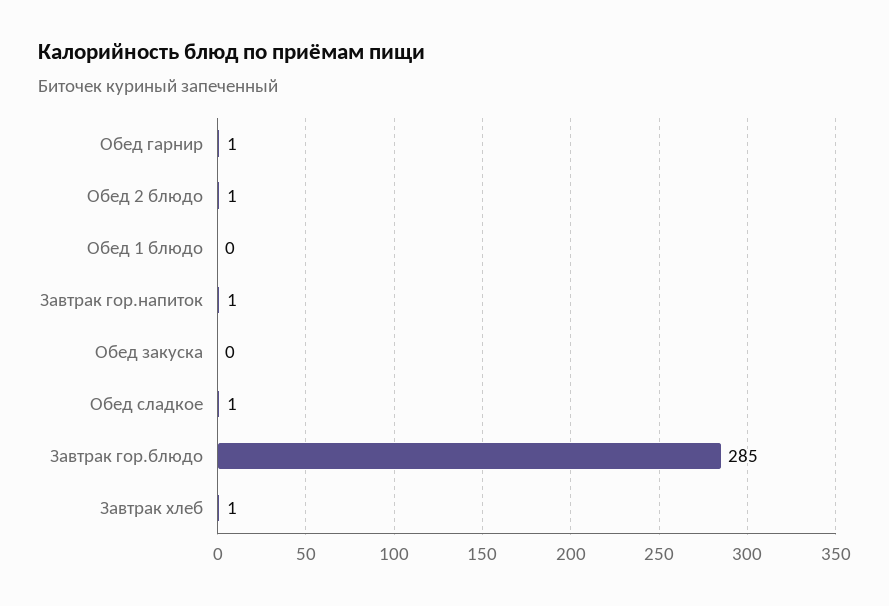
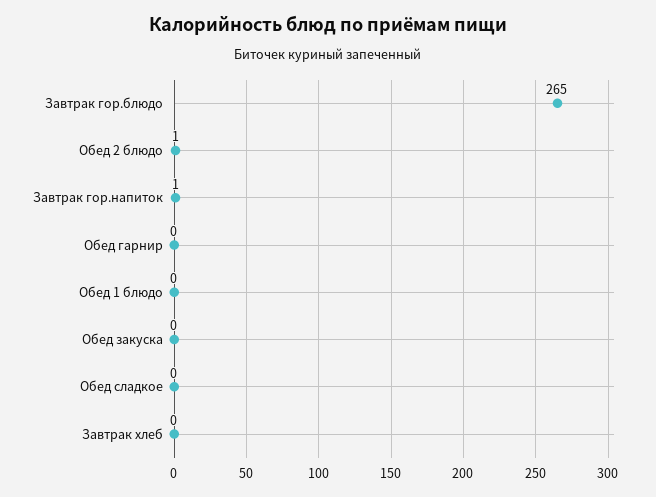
Обед гарнир: 1 -> 0
Обед сладкое: 1 -> 0
Завтрак гор.блюдо: 285 -> 265
Завтрак хлеб: 1 -> 0

